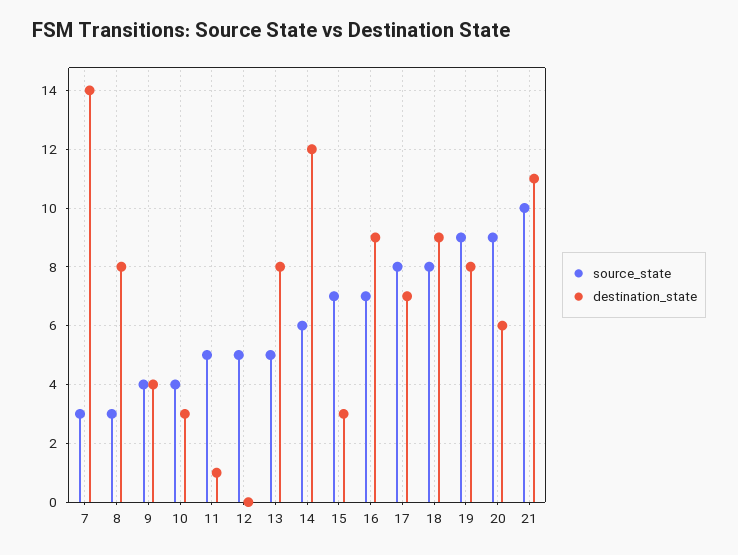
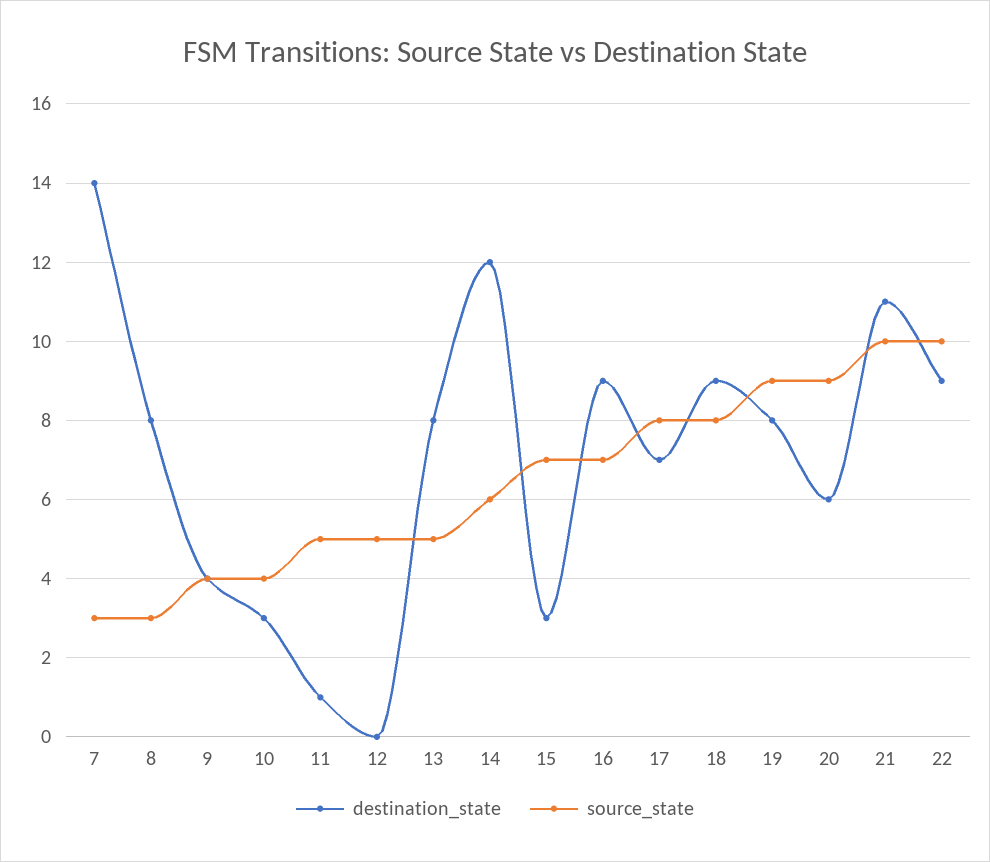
destination_state, 22: none -> 9
source_state, 22: none -> 10

